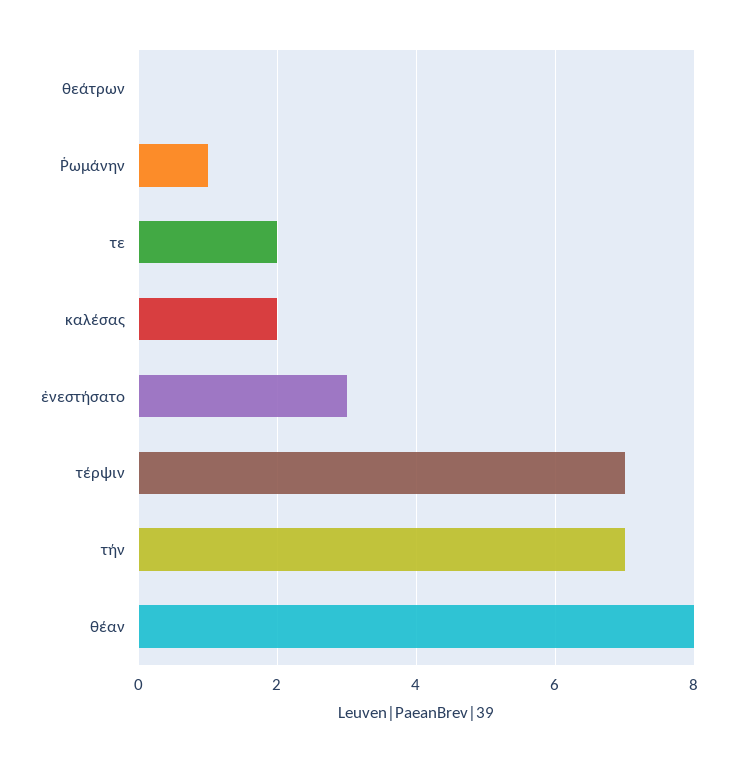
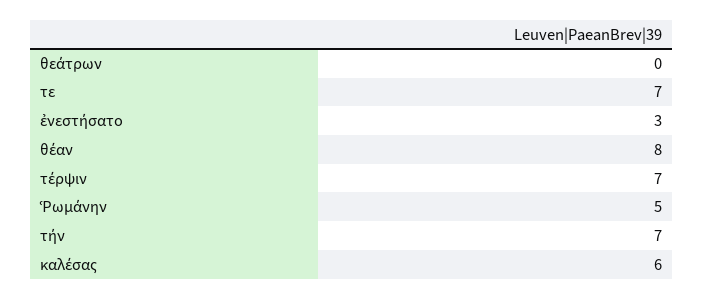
Ῥωμάνην: 1 -> 5
τε: 2 -> 7
καλέσας: 2 -> 6

